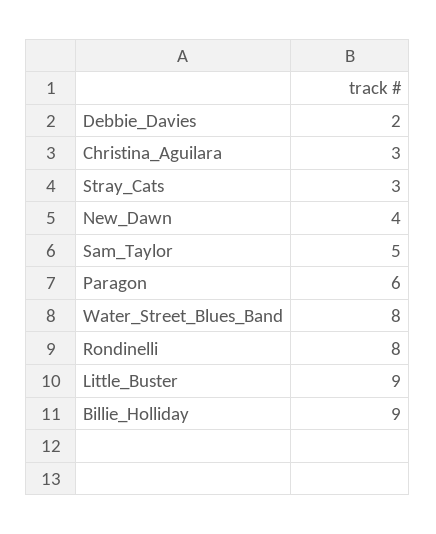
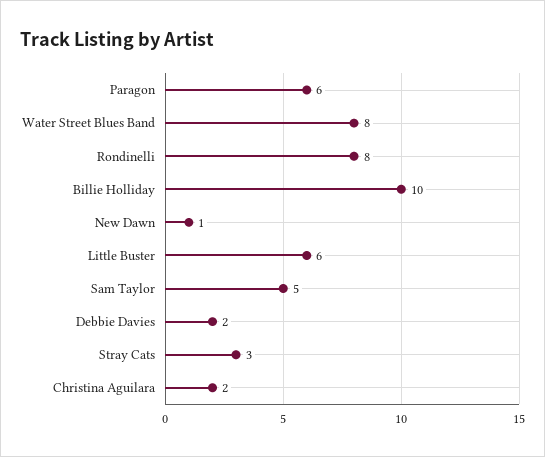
Christina_Aguilara: 3 -> 2
New_Dawn: 4 -> 1
Little_Buster: 9 -> 6
Billie_Holliday: 9 -> 10

